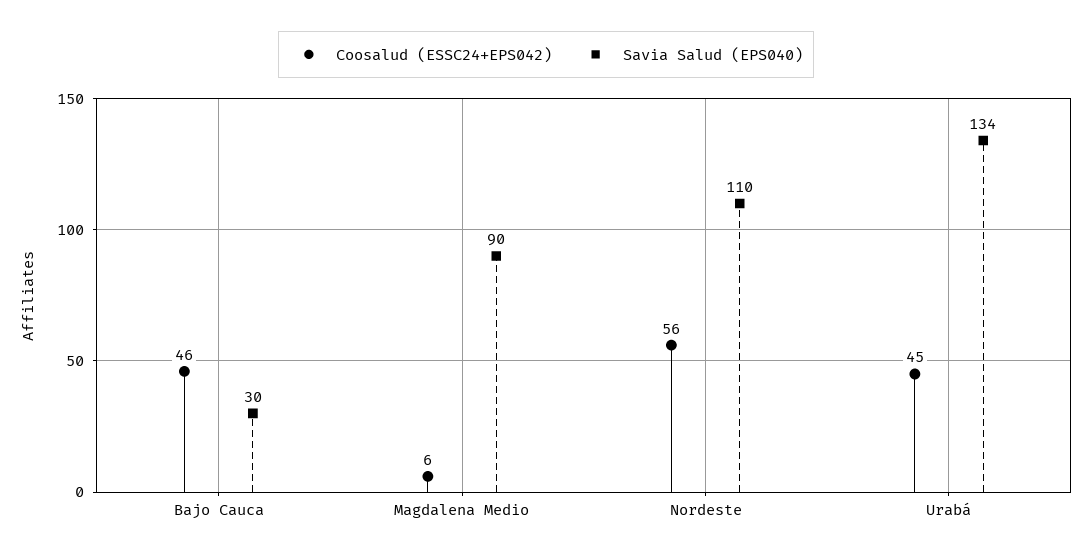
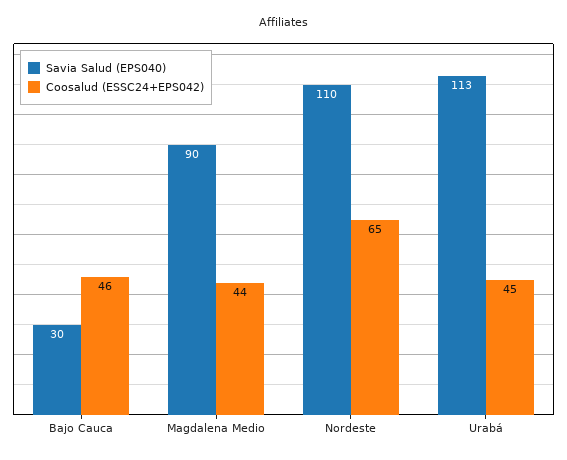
Coosalud (ESSC24+EPS042), Magdalena Medio: 6 -> 44
Coosalud (ESSC24+EPS042), Nordeste: 56 -> 65
Savia Salud (EPS040), Urabá: 134 -> 113

